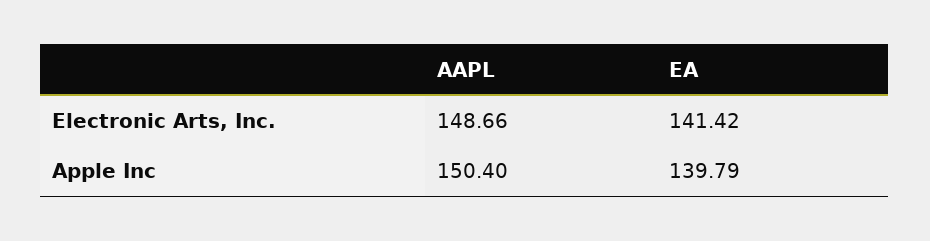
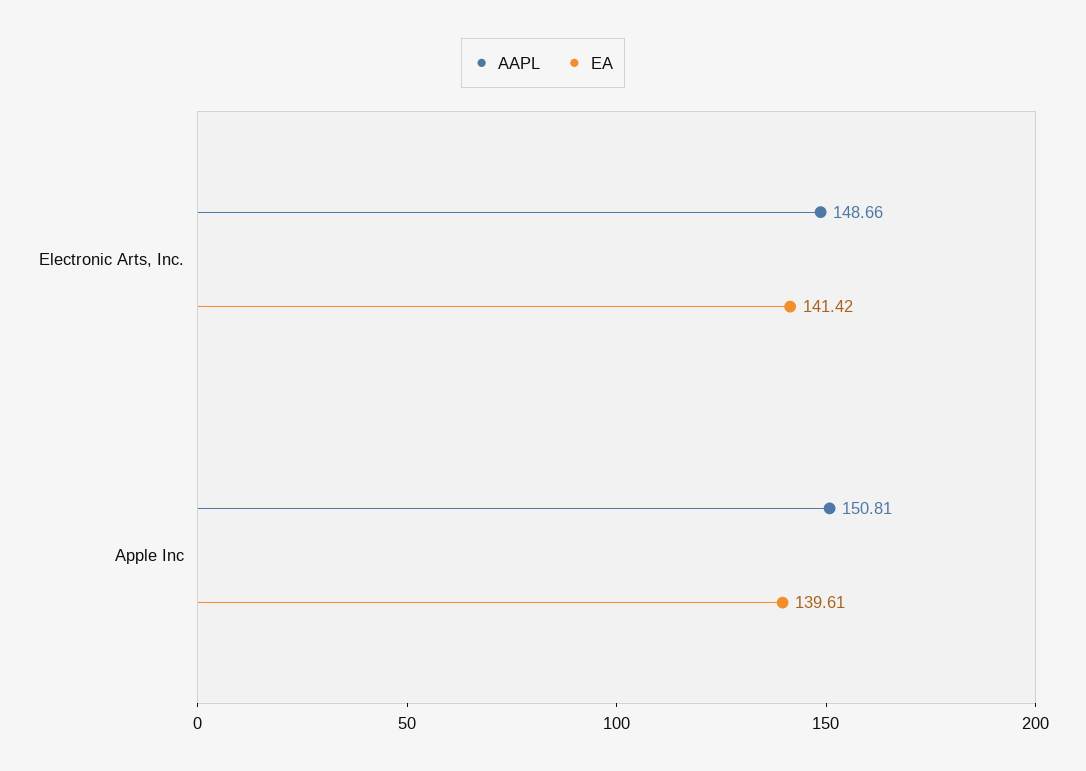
AAPL, Apple Inc: 150.4 -> 150.81
EA, Apple Inc: 139.79 -> 139.61

